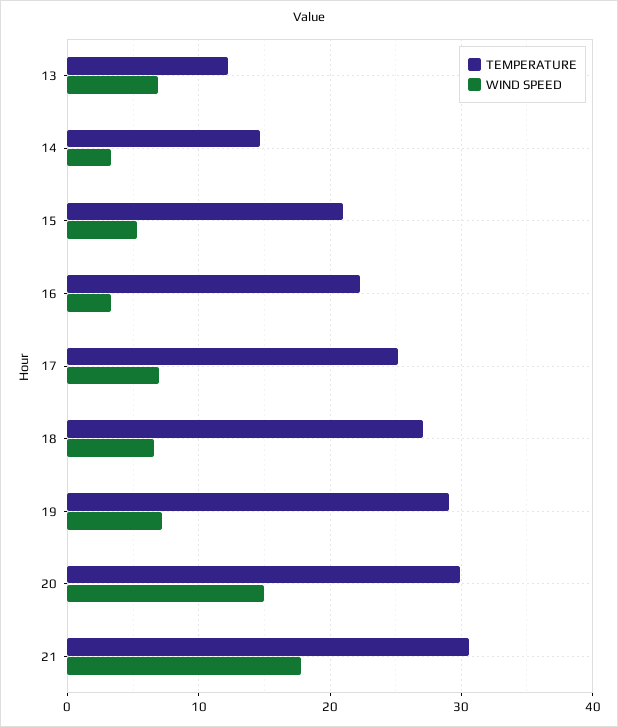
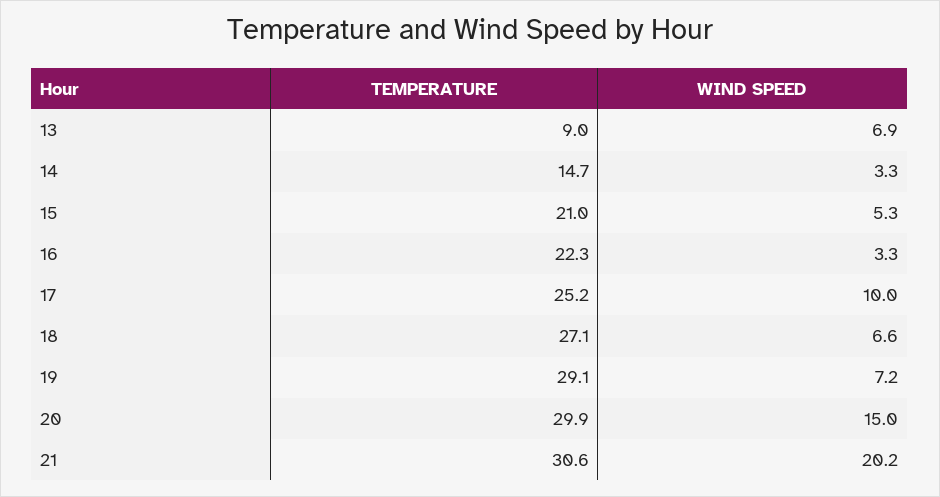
TEMPERATURE, 13: 12 -> 9
WIND SPEED, 17: 7 -> 10
WIND SPEED, 21: 18 -> 20.2

